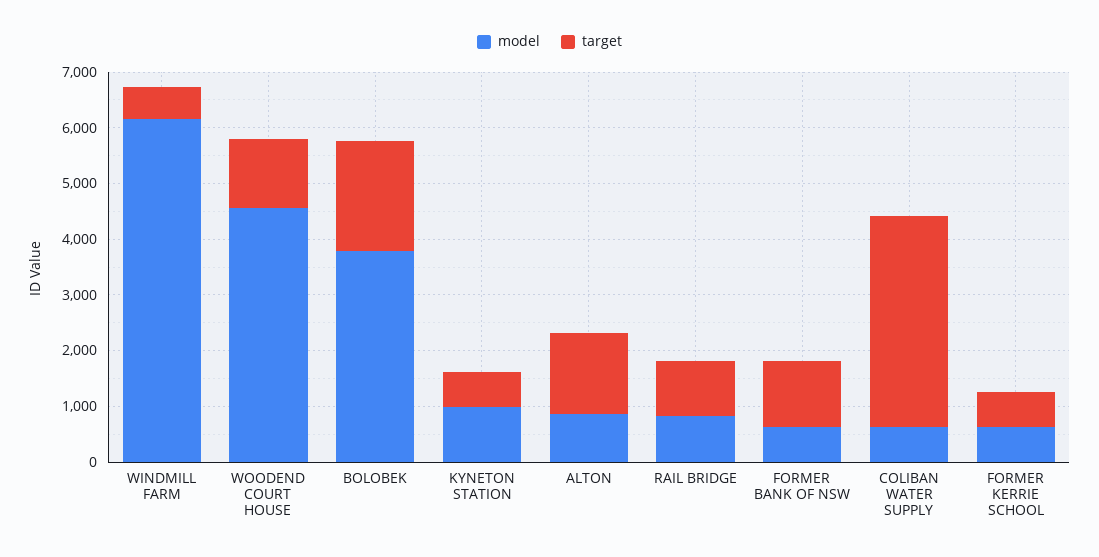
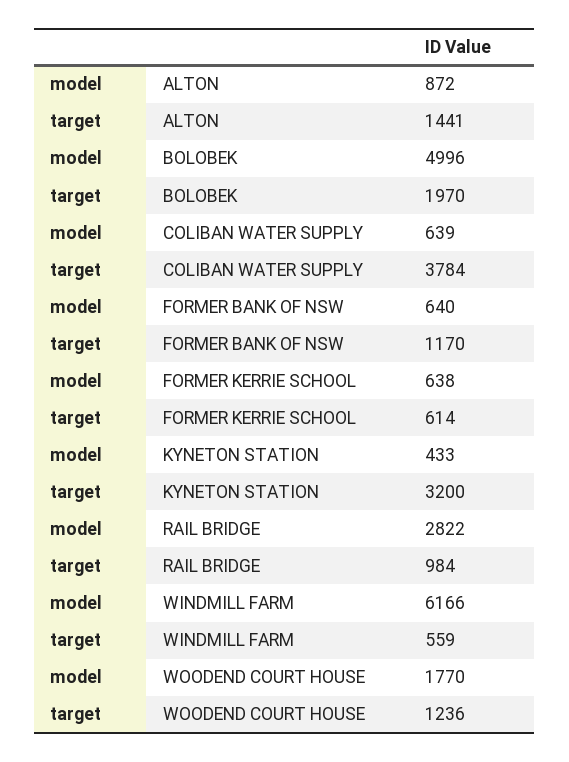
model, WOODEND COURT HOUSE: 4600 -> 1770
model, BOLOBEK: 3800 -> 4996
model, KYNETON STATION: 1000 -> 433
target, KYNETON STATION: 600 -> 3200
model, RAIL BRIDGE: 800 -> 2822

